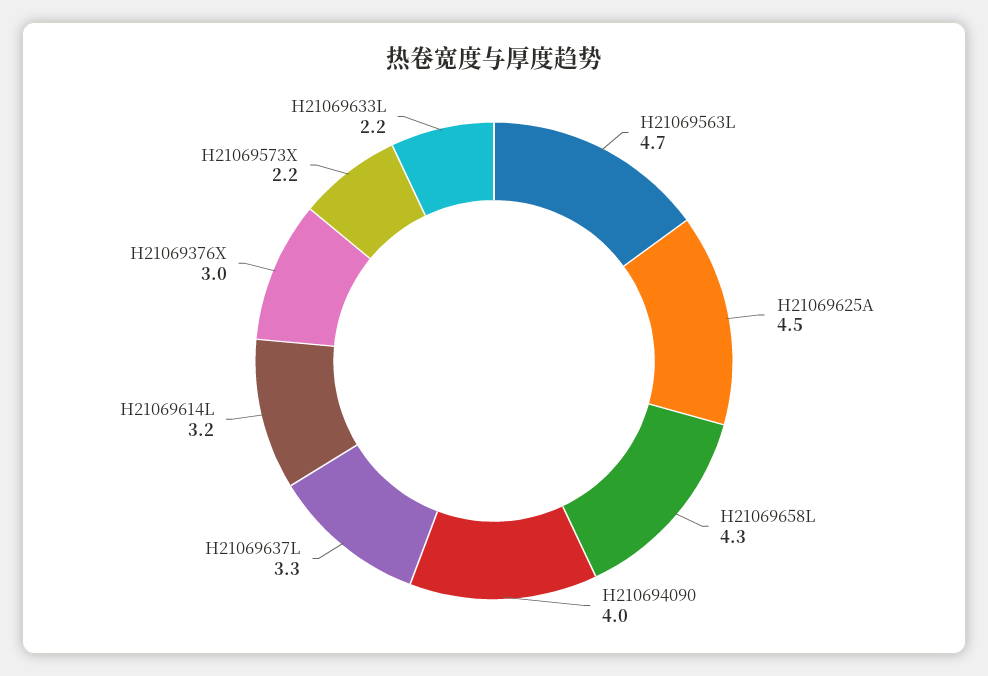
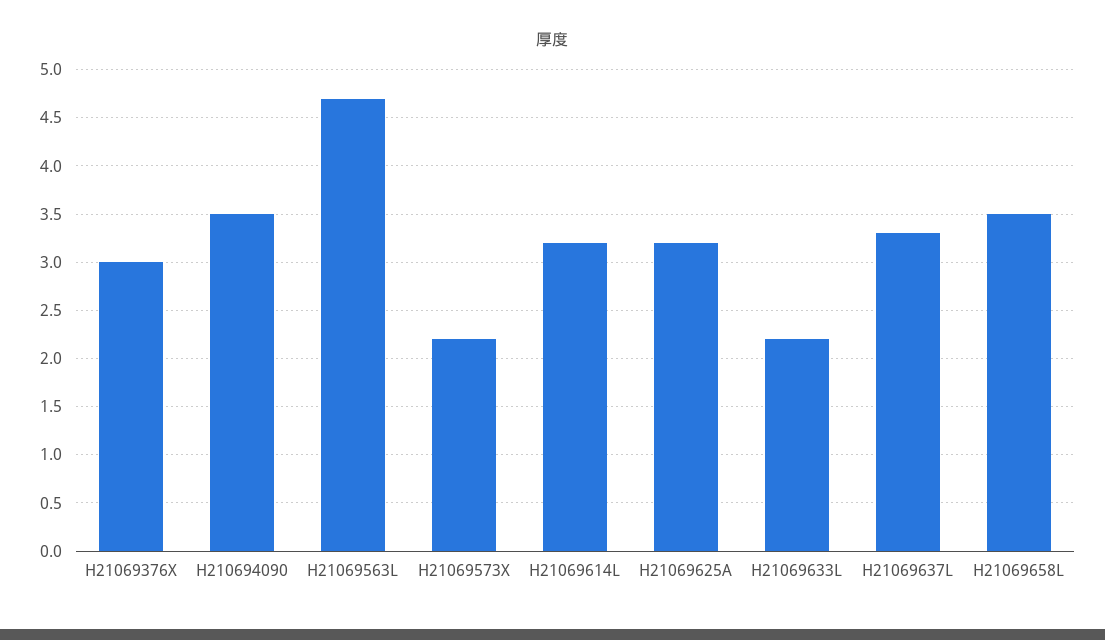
H21069625A: 4.5 -> 3.2
H21069658L: 4.3 -> 3.5
H210694090: 4 -> 3.5

